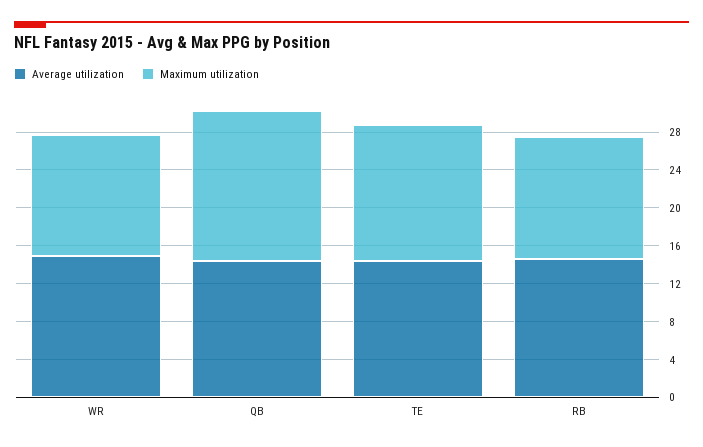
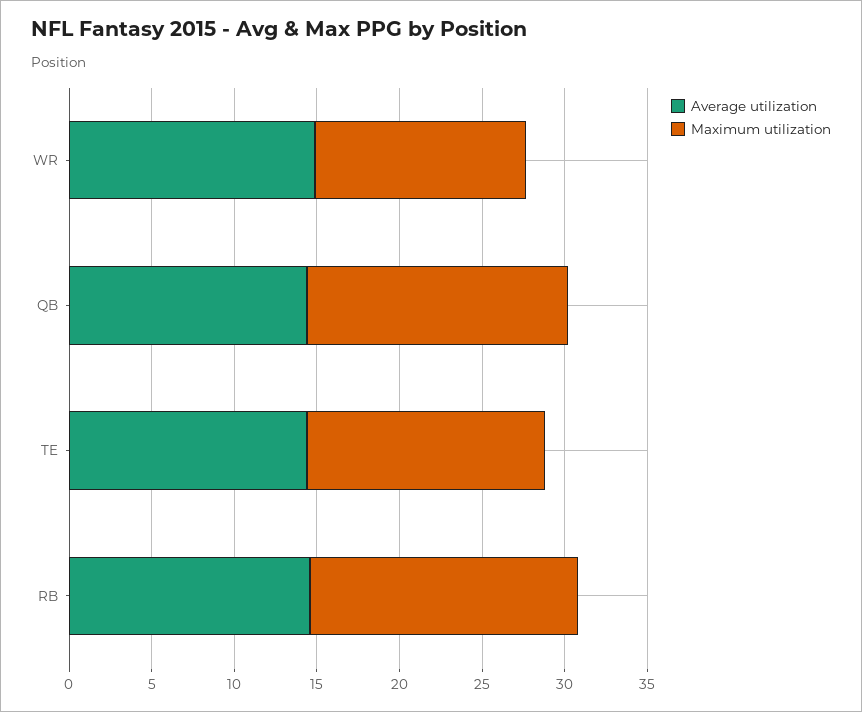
Maximum utilization, RB: 13 -> 16

